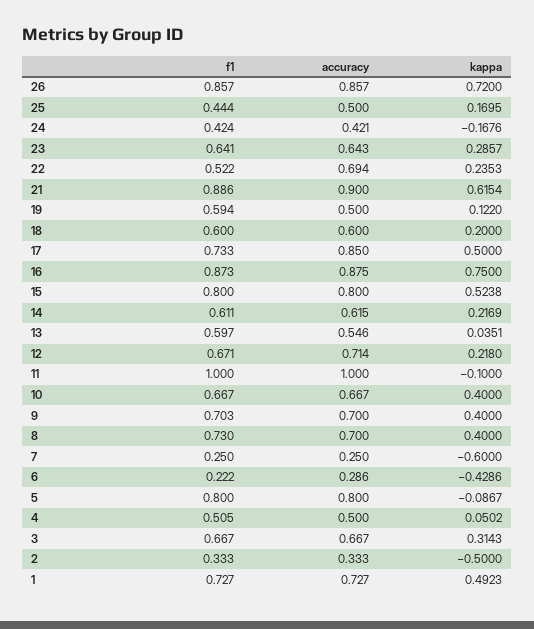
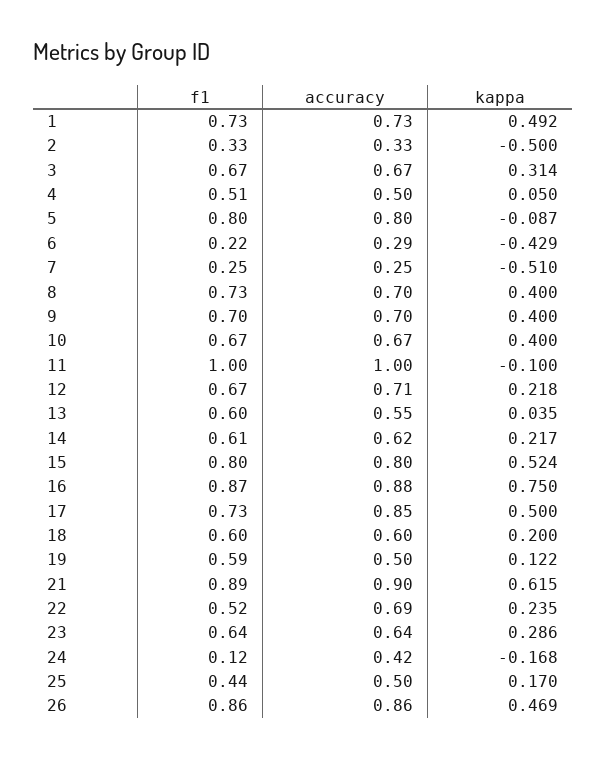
kappa, 26: 0.72 -> 0.469
f1, 24: 0.424 -> 0.12
kappa, 7: -0.6 -> -0.51

